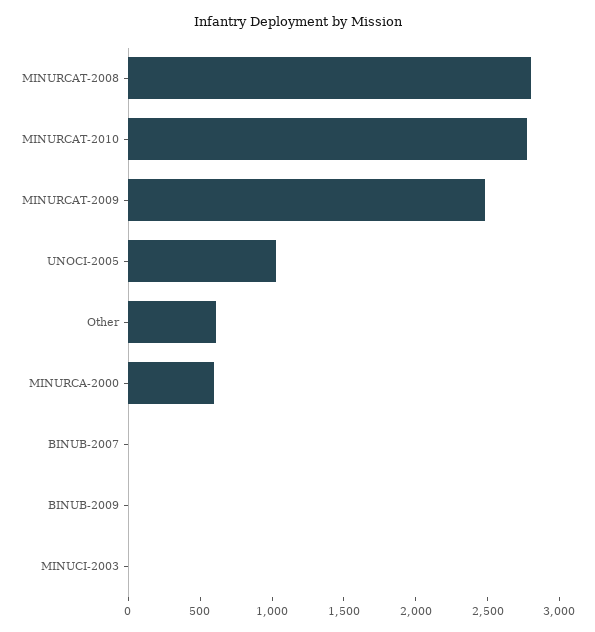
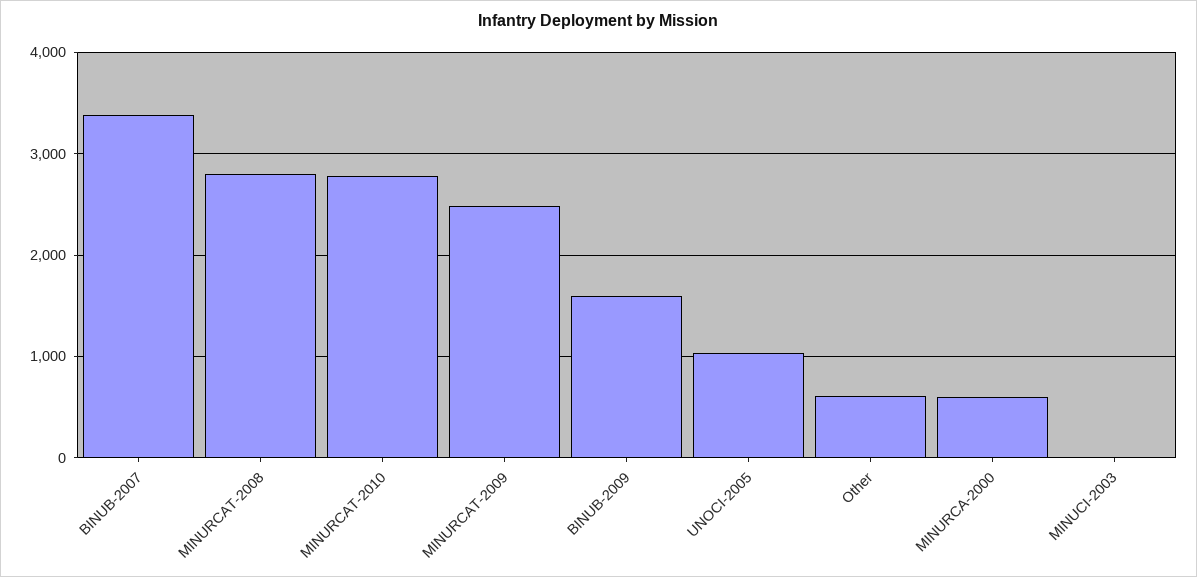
BINUB-2007: 0 -> 3400
BINUB-2009: 0 -> 1600

